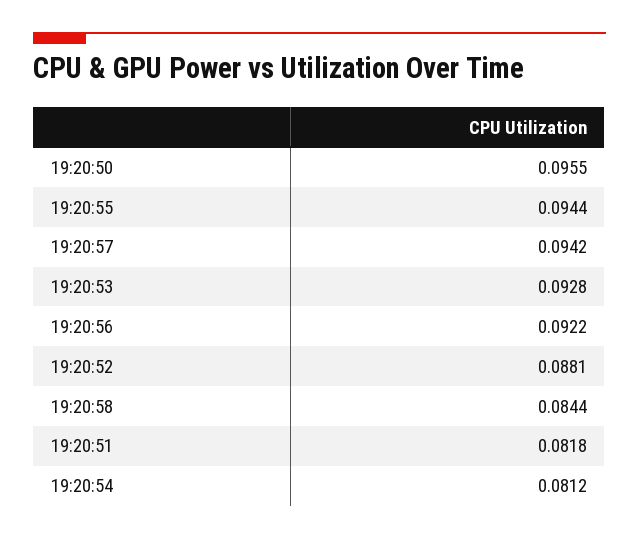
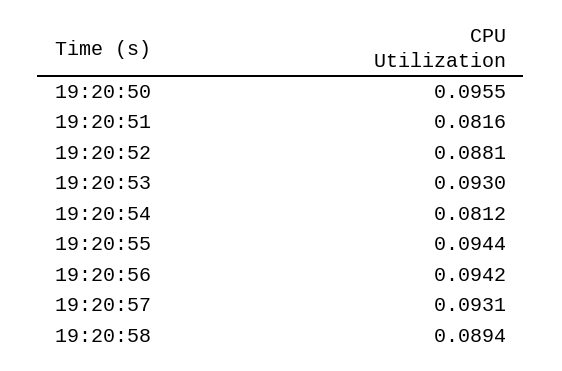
19:20:57: 0.0942 -> 0.0931
19:20:53: 0.0928 -> 0.093
19:20:56: 0.0922 -> 0.0942
19:20:58: 0.0844 -> 0.0894
19:20:51: 0.0818 -> 0.0816

